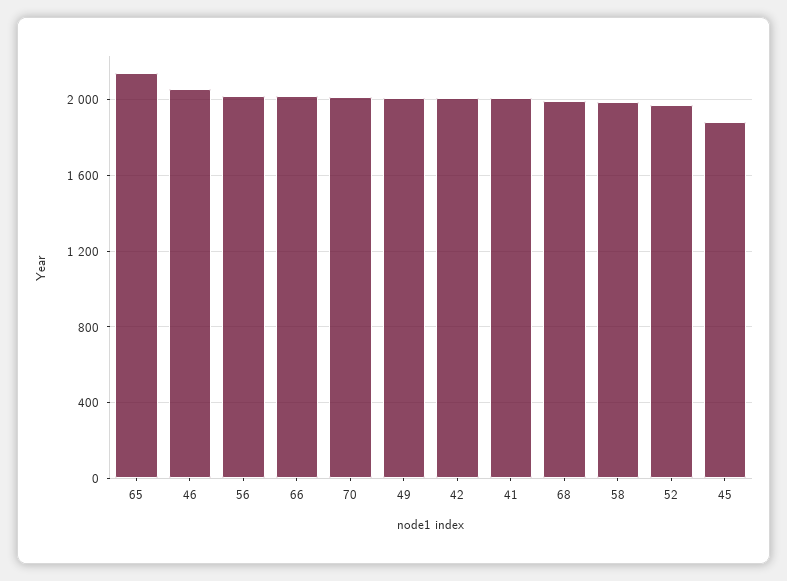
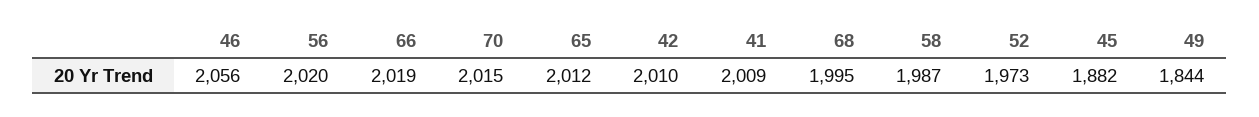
65: 2150 -> 2012
49: 2000 -> 1844

